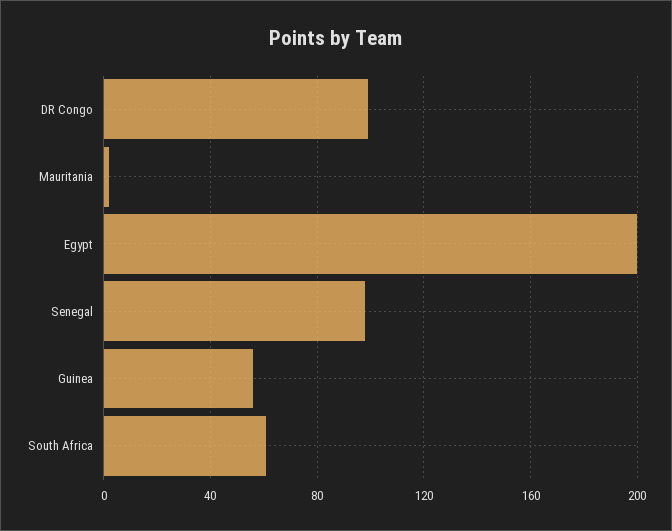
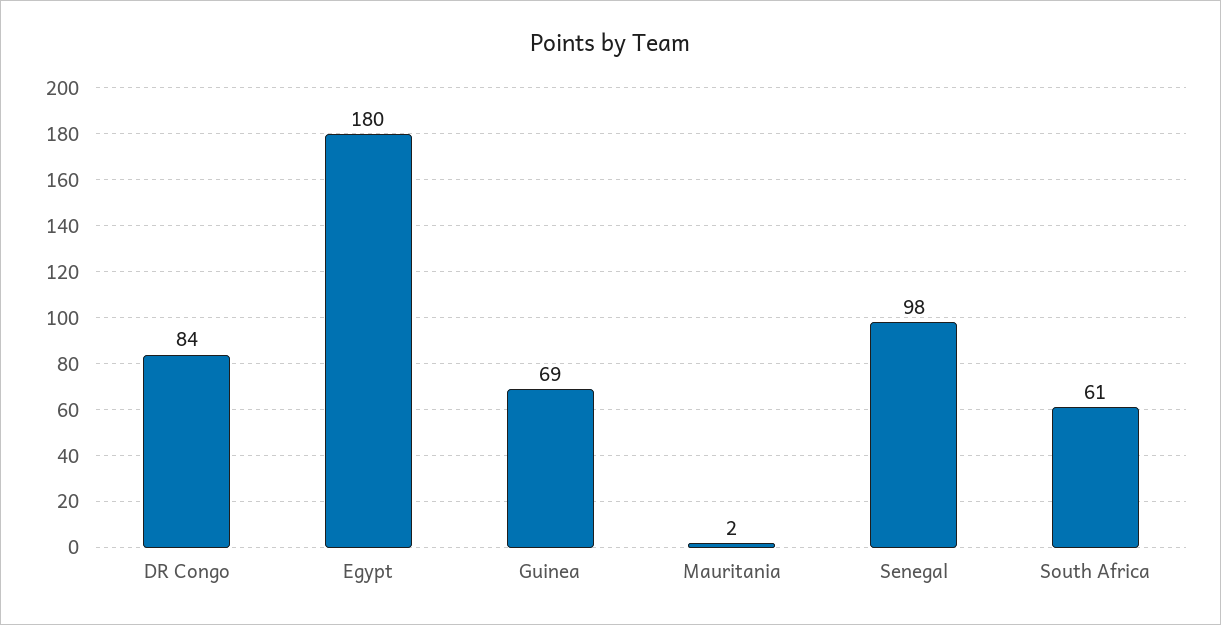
DR Congo: 100 -> 84
Egypt: 200 -> 180
Guinea: 55 -> 69

